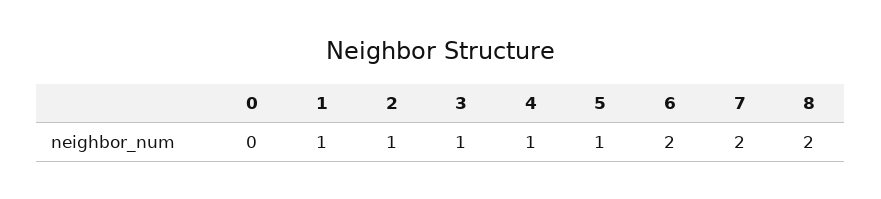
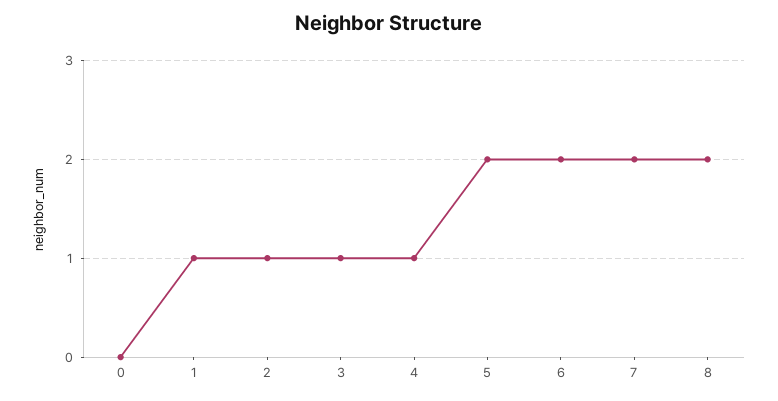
5: 1 -> 2

